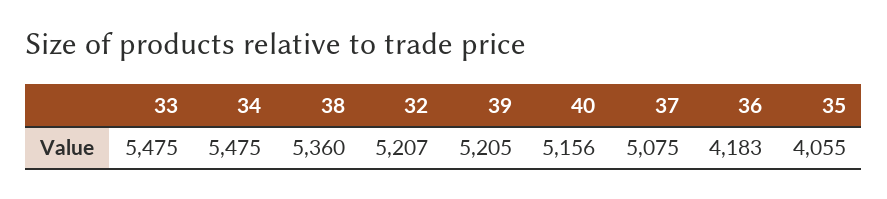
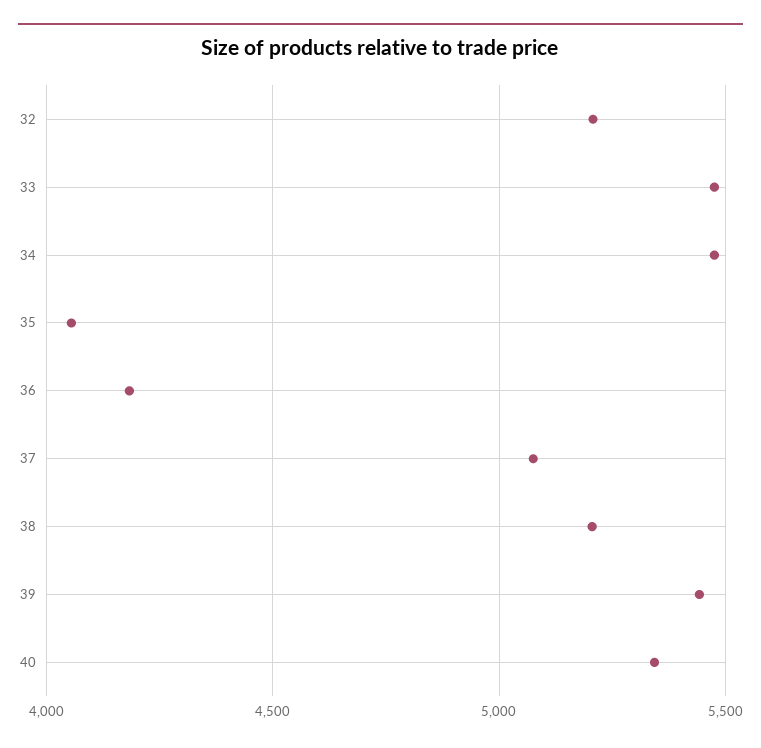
38: 5360 -> 5200
39: 5205 -> 5450
40: 5156 -> 5350

